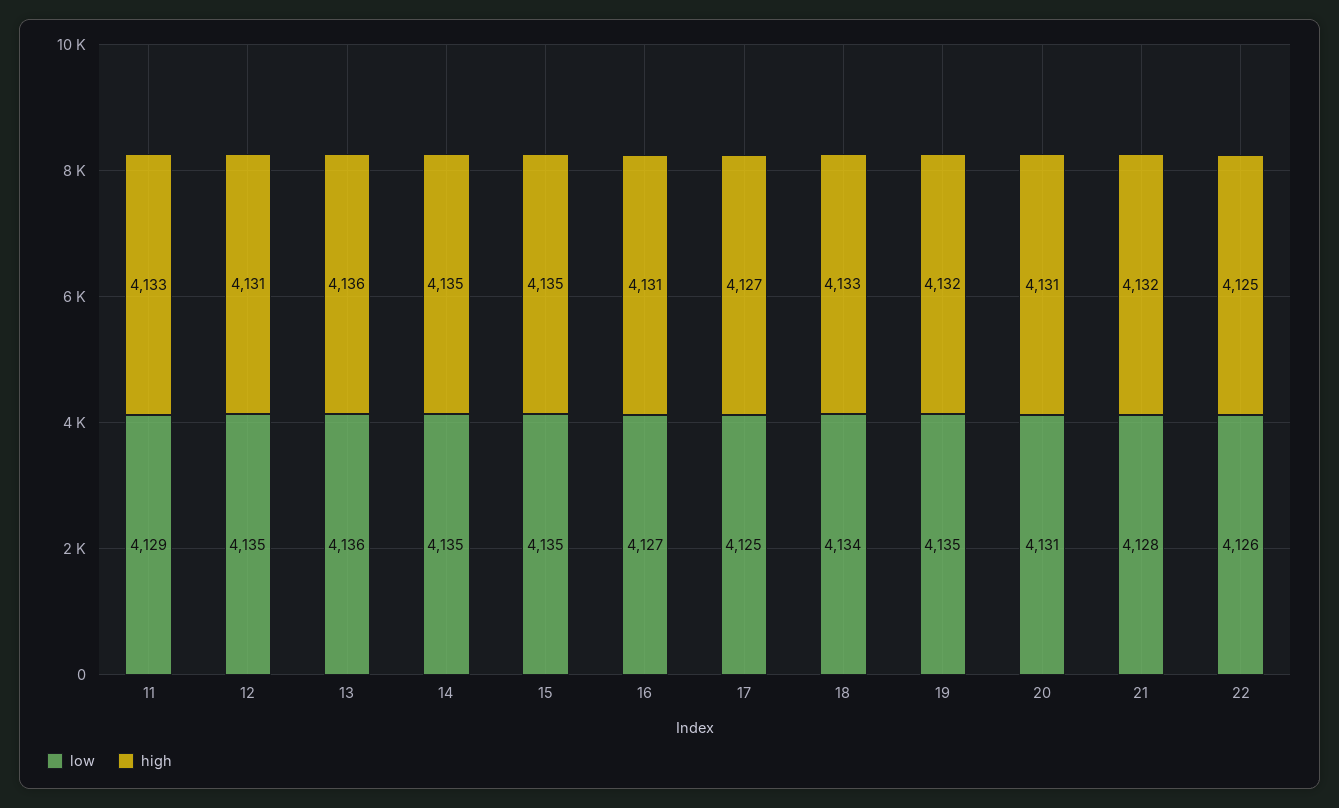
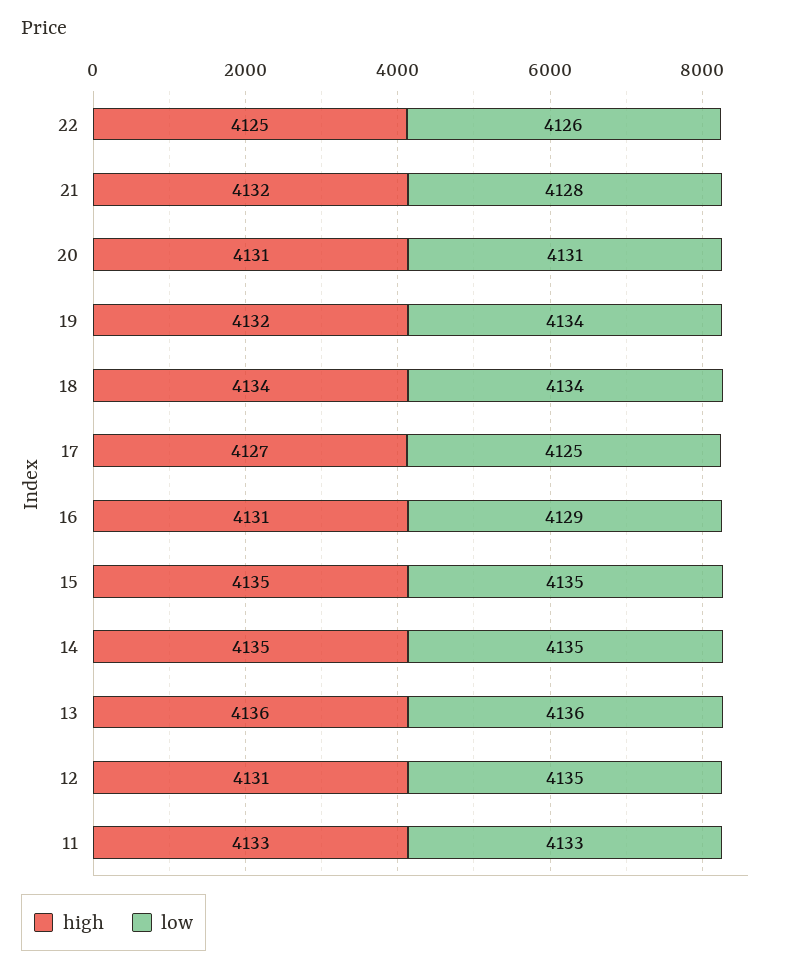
low, 11: 4129 -> 4133
low, 16: 4127 -> 4129
high, 18: 4133 -> 4134
low, 19: 4135 -> 4134

